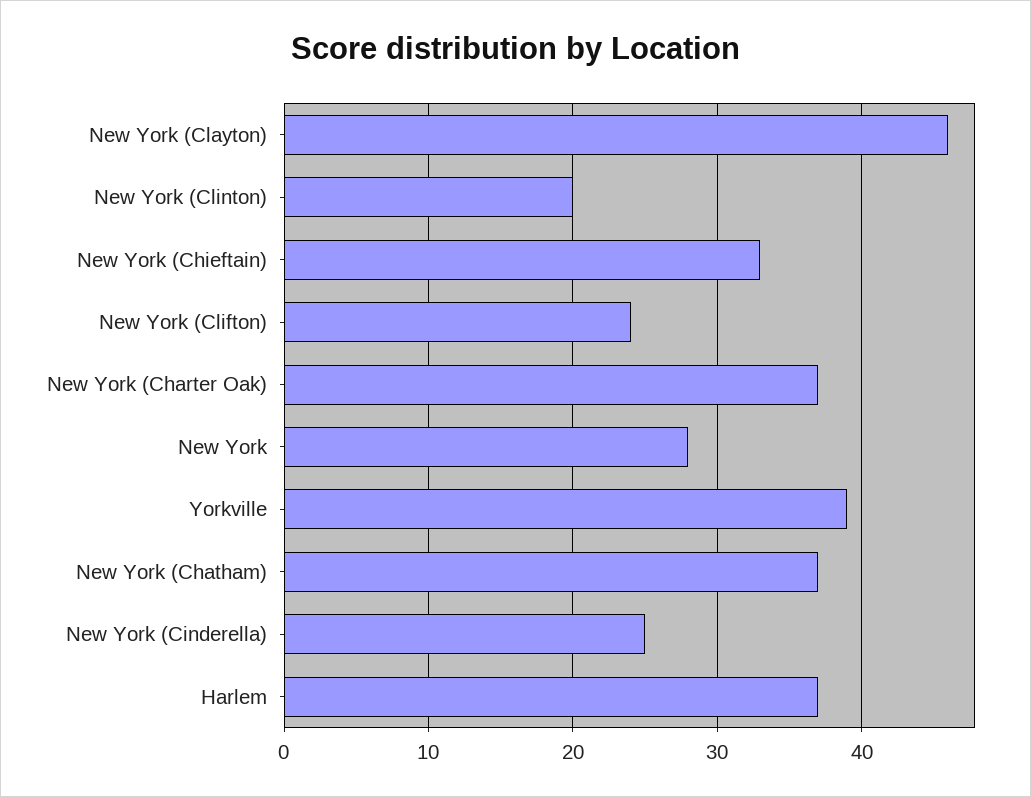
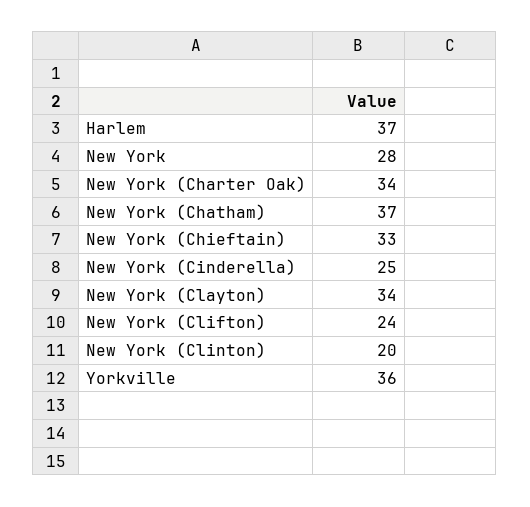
New York (Clayton): 46 -> 34
New York (Charter Oak): 37 -> 34
Yorkville: 39 -> 36

